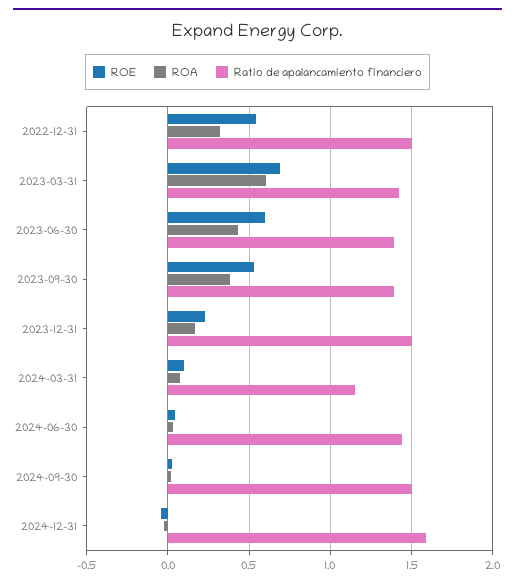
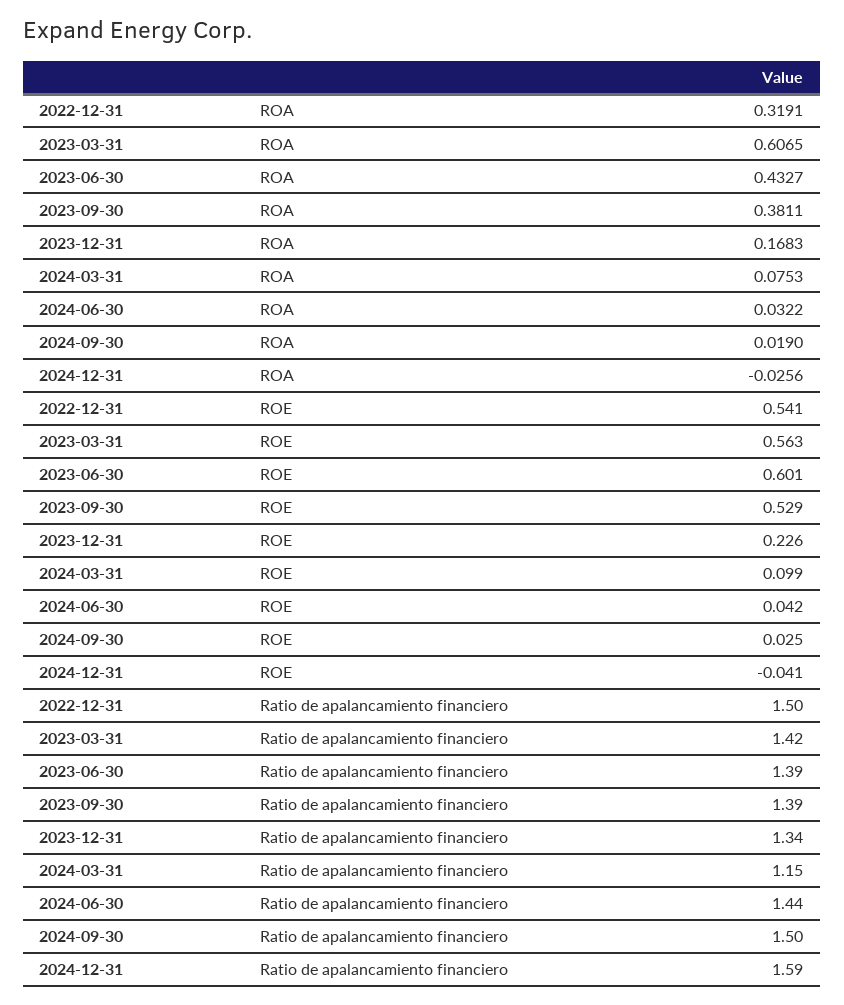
ROE, 2023-03-31: 0.7 -> 0.563
Ratio de apalancamiento financiero, 2023-12-31: 1.5 -> 1.34

